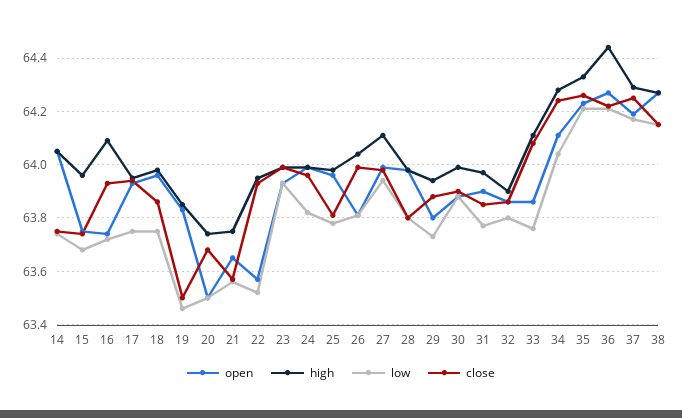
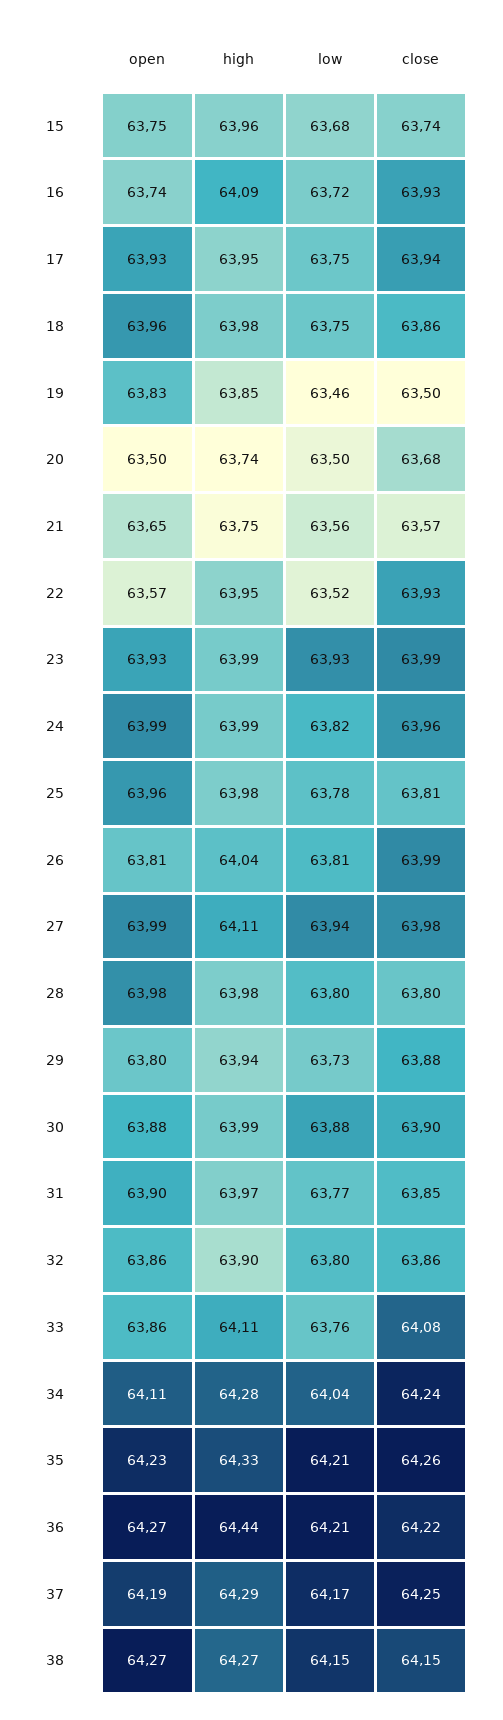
open, 14: 64.05 -> none
high, 14: 64.05 -> none
low, 14: 63.75 -> none
close, 14: 63.75 -> none

